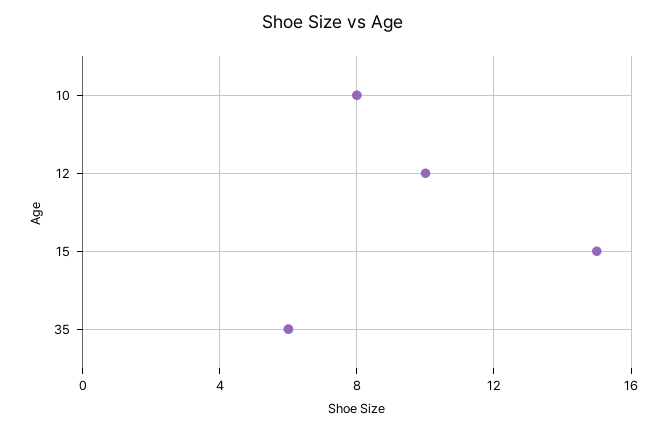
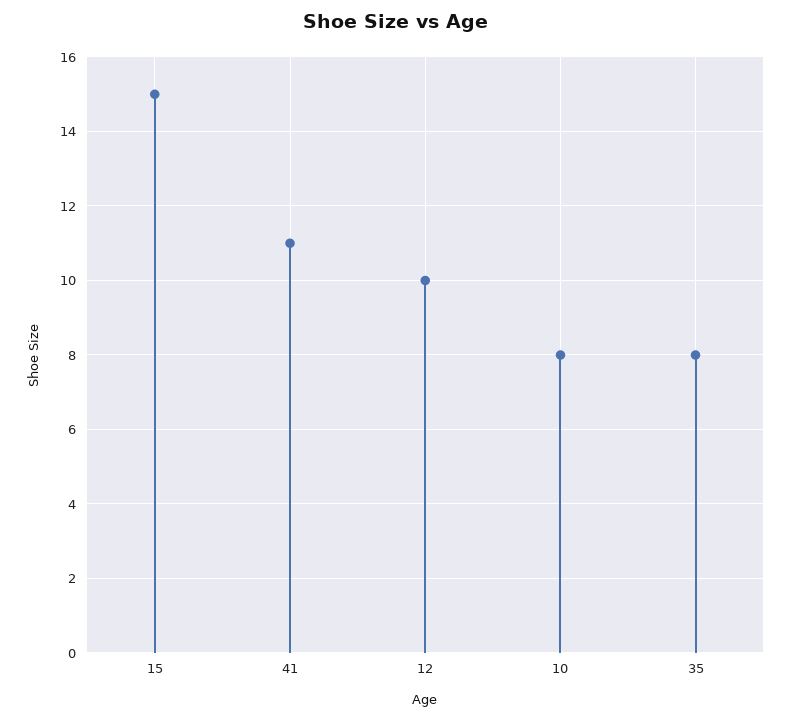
35: 6 -> 8
41: none -> 11

